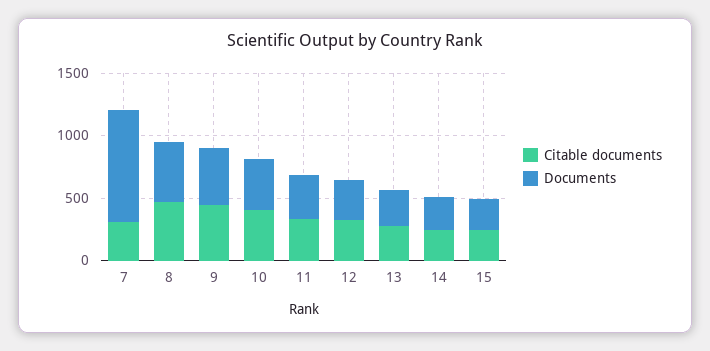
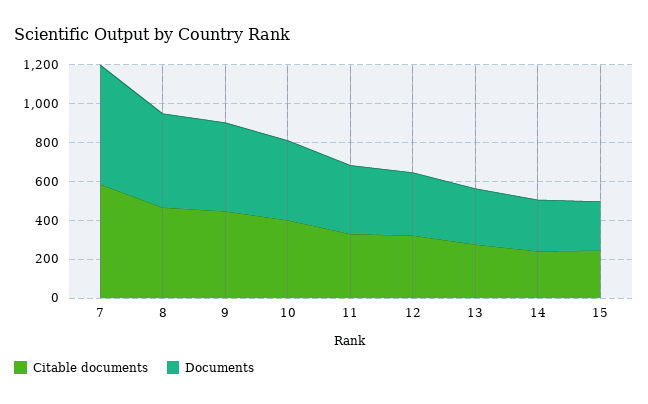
Citable documents, 7: 300 -> 600
Documents, 7: 900 -> 600

